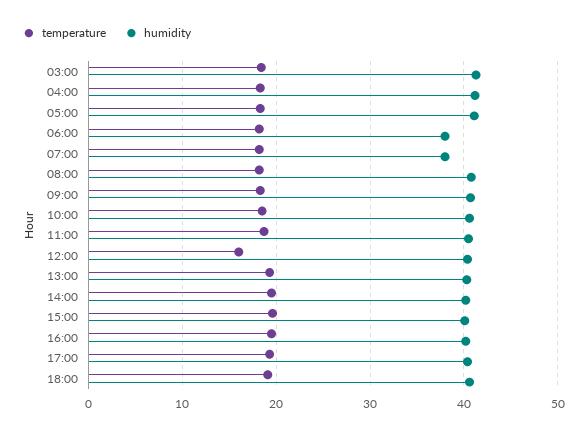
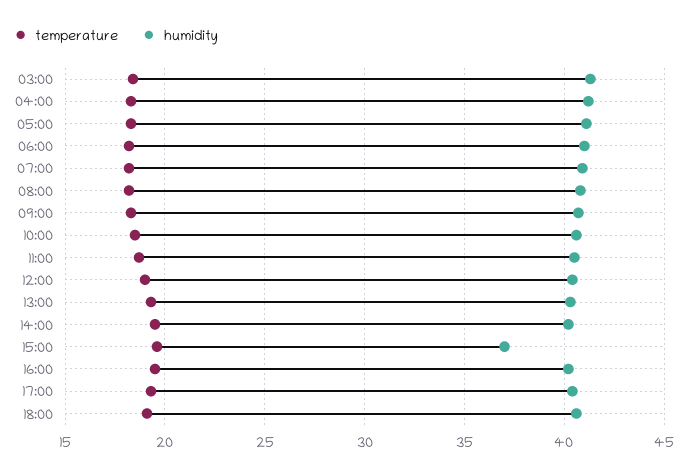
humidity, 06:00: 38 -> 41
humidity, 07:00: 38 -> 41
temperature, 12:00: 16 -> 19
humidity, 15:00: 40 -> 37

